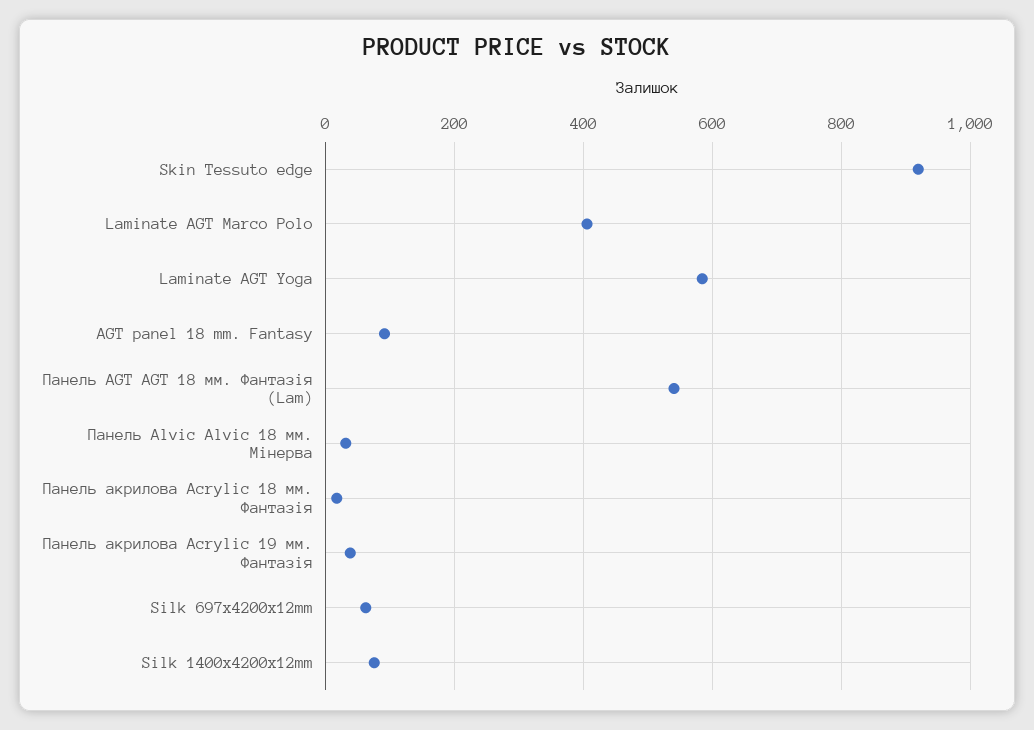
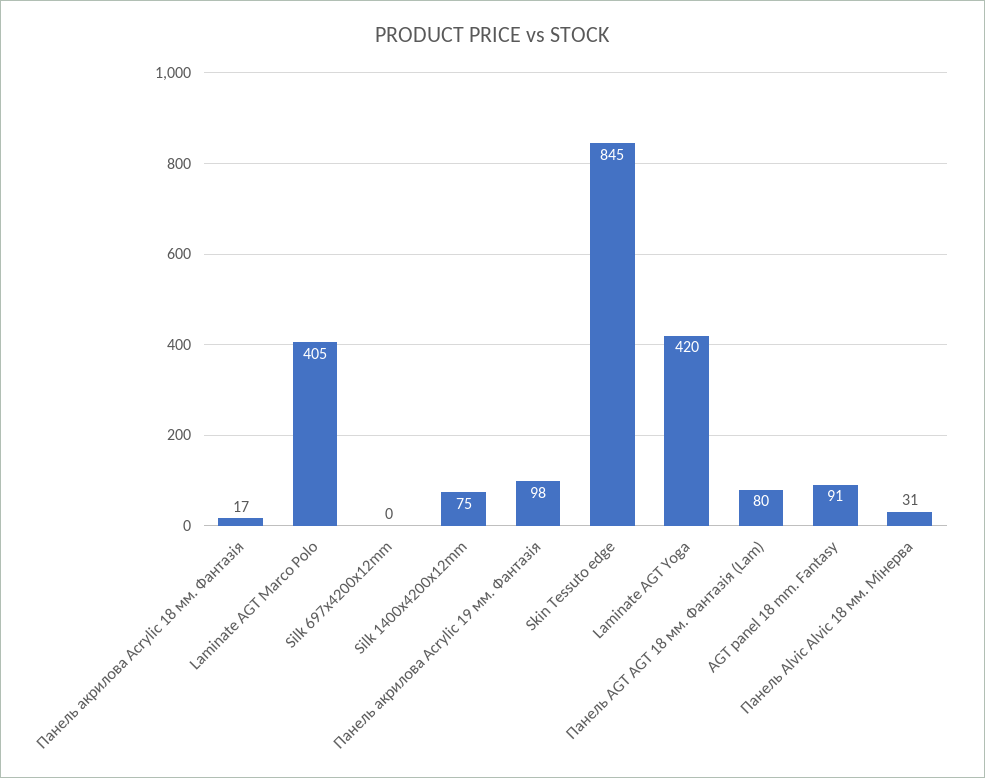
Skin Tessuto edge: 920 -> 845
Laminate AGT Yoga: 580 -> 420
Панель AGT AGT 18 мм. Фантазія (Lam): 540 -> 80
Панель акрилова Acrylic 19 мм. Фантазія: 40 -> 98
Silk 697x4200x12mm: 60 -> 0

